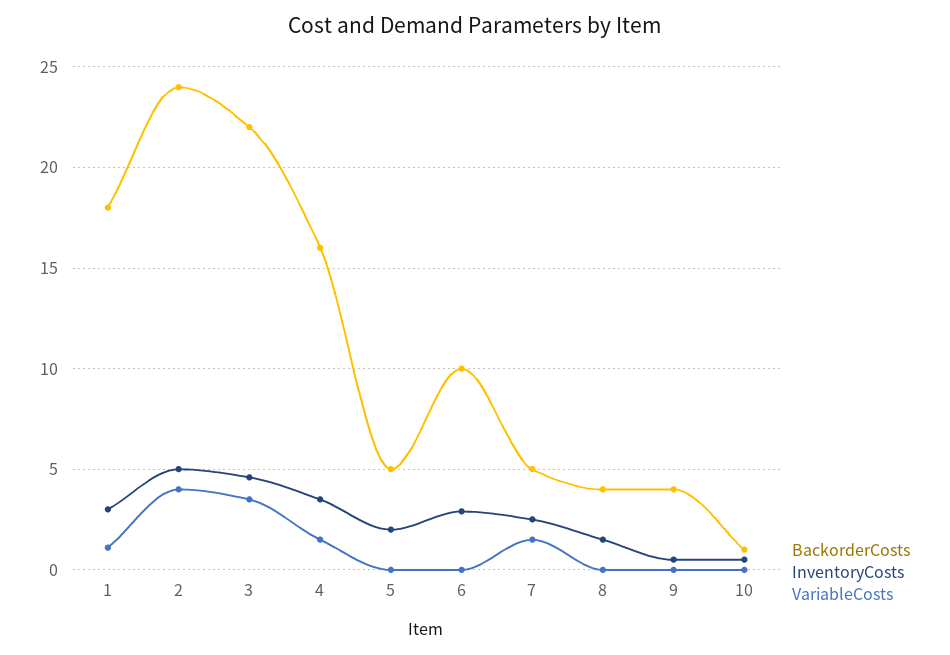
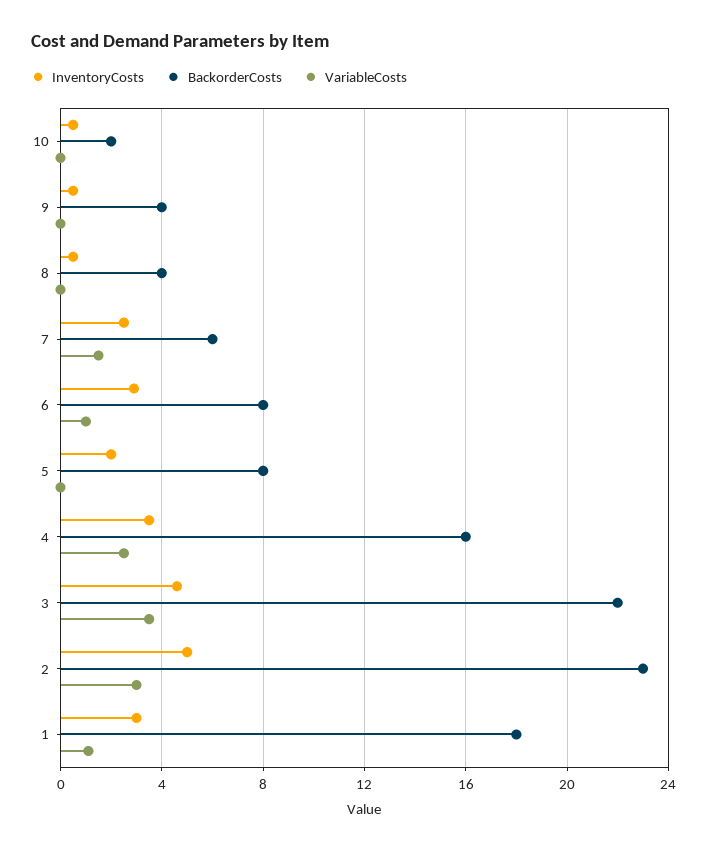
BackorderCosts, 2: 24 -> 23
VariableCosts, 2: 4 -> 3
VariableCosts, 4: 1.5 -> 2.5
BackorderCosts, 5: 5 -> 8
BackorderCosts, 6: 10 -> 8
VariableCosts, 6: 0 -> 1
BackorderCosts, 7: 5 -> 6
InventoryCosts, 8: 1.5 -> 0.5
BackorderCosts, 10: 1 -> 2

